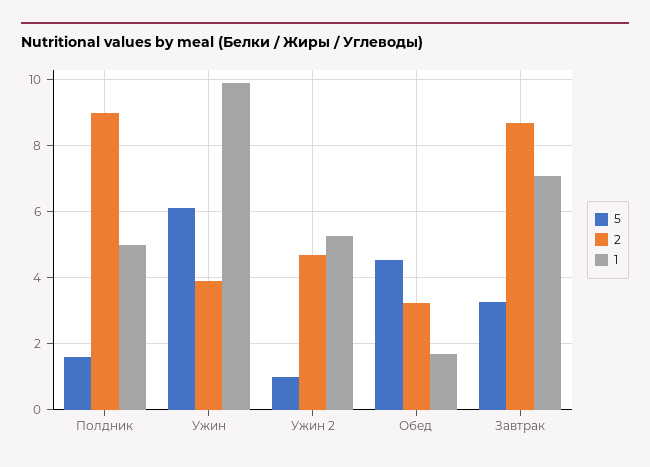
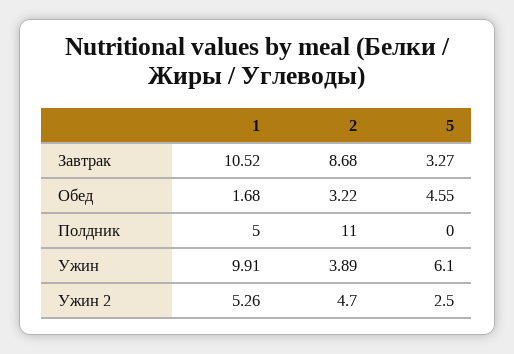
5, Полдник: 1.6 -> 0
2, Полдник: 9 -> 11
5, Ужин 2: 1 -> 2.5
1, Завтрак: 7 -> 10.52

